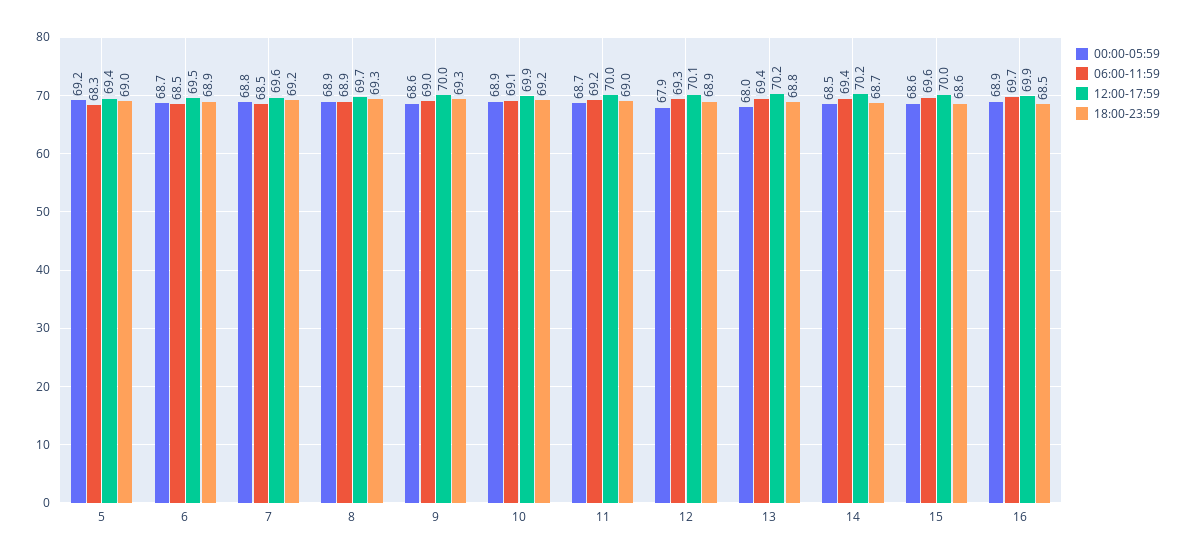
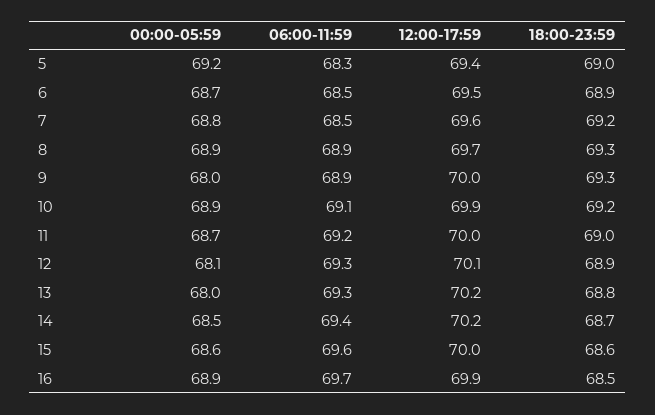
00:00-05:59, 9: 68.6 -> 68
06:00-11:59, 9: 69 -> 68.9
00:00-05:59, 12: 67.9 -> 68.1
06:00-11:59, 13: 69.4 -> 69.3

